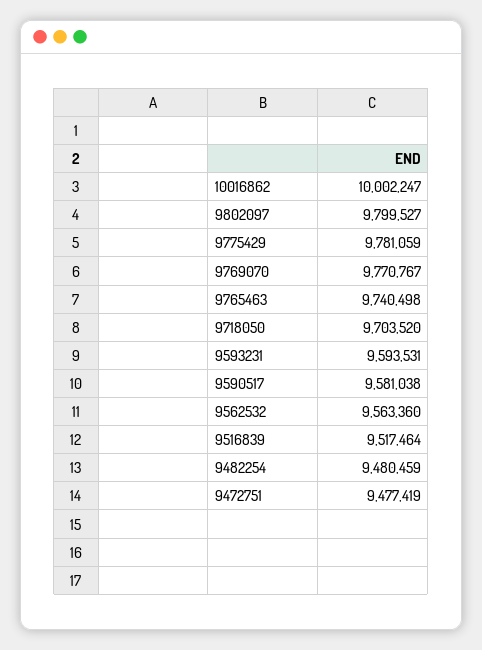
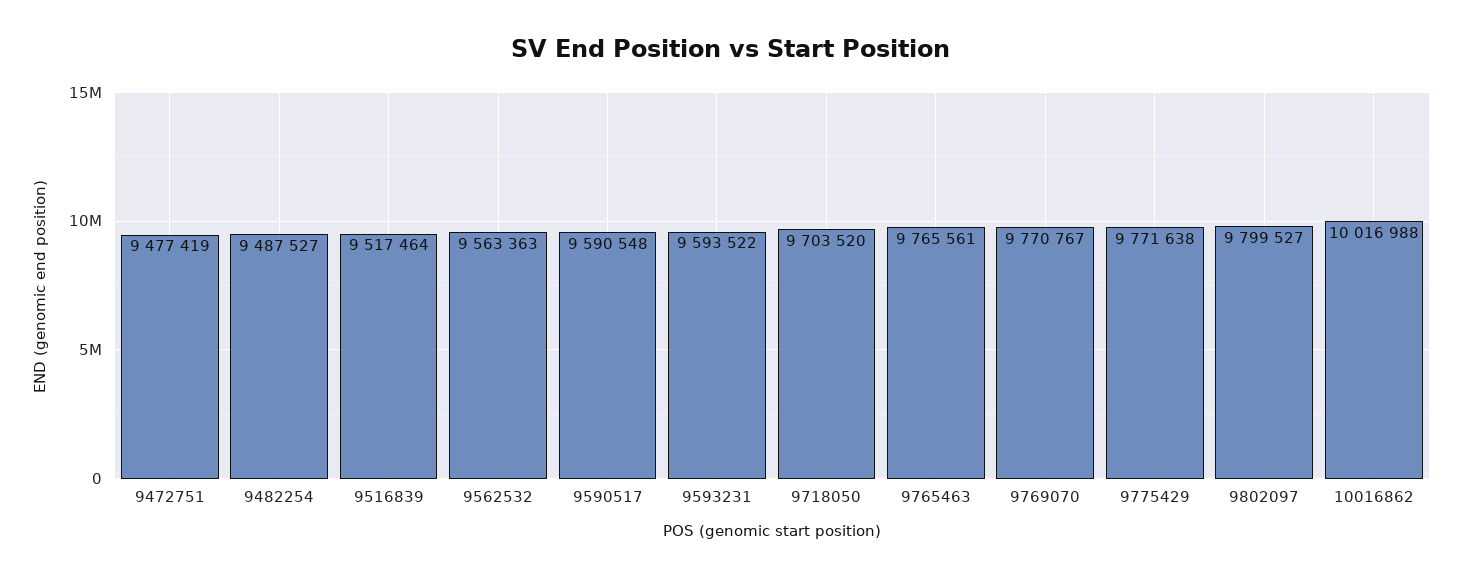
10016862: 10002247 -> 10016988
9775429: 9781059 -> 9771638
9765463: 9740498 -> 9765561
9593231: 9593531 -> 9593522
9590517: 9581038 -> 9590548
9562532: 9563360 -> 9563363
9482254: 9480459 -> 9487527

